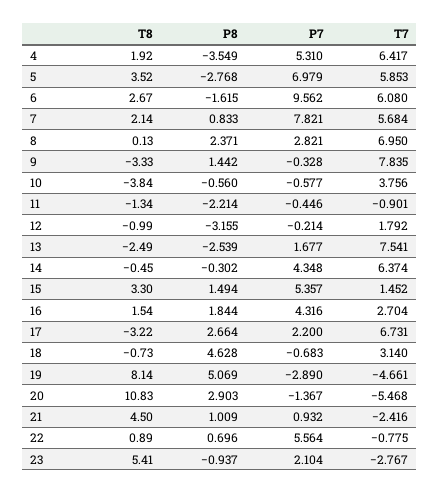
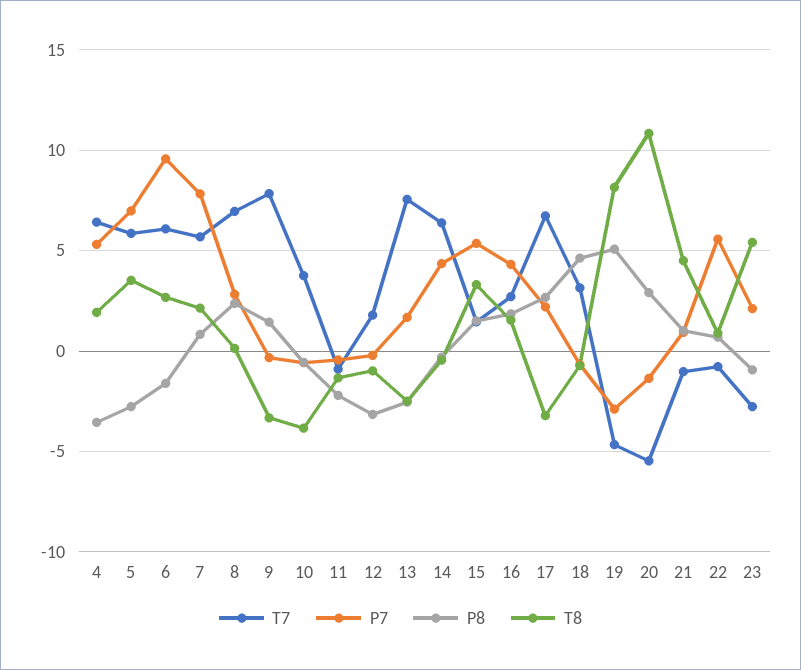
T7, 21: -2.416 -> -1

